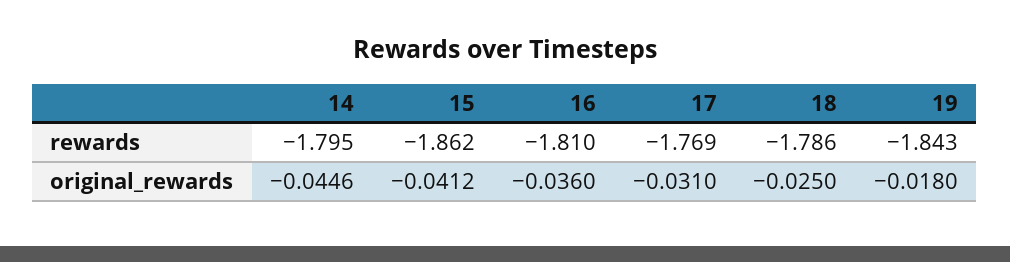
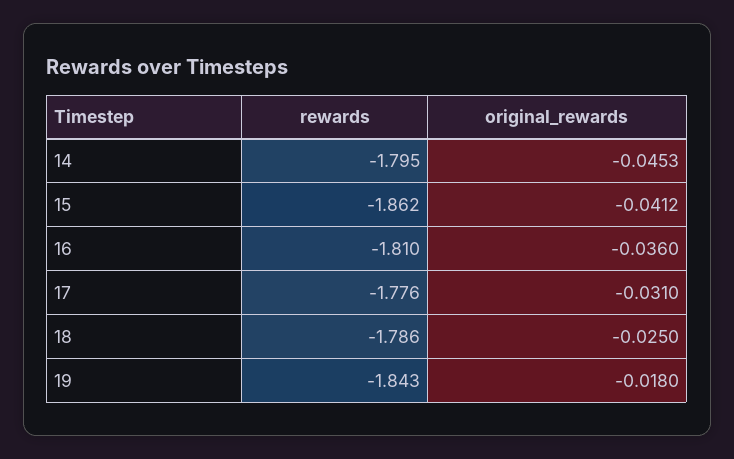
17, rewards: -1.769 -> -1.776
14, original_rewards: -0.0446 -> -0.0453

